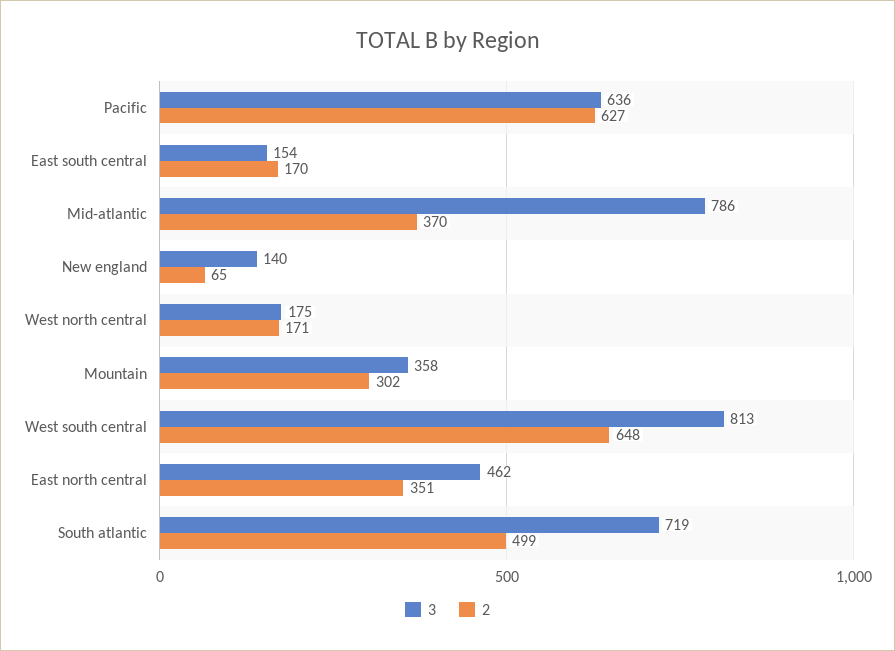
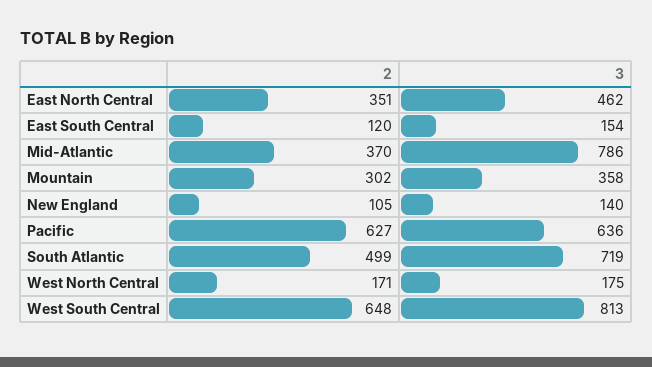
2, East south central: 170 -> 120
2, New england: 65 -> 105

